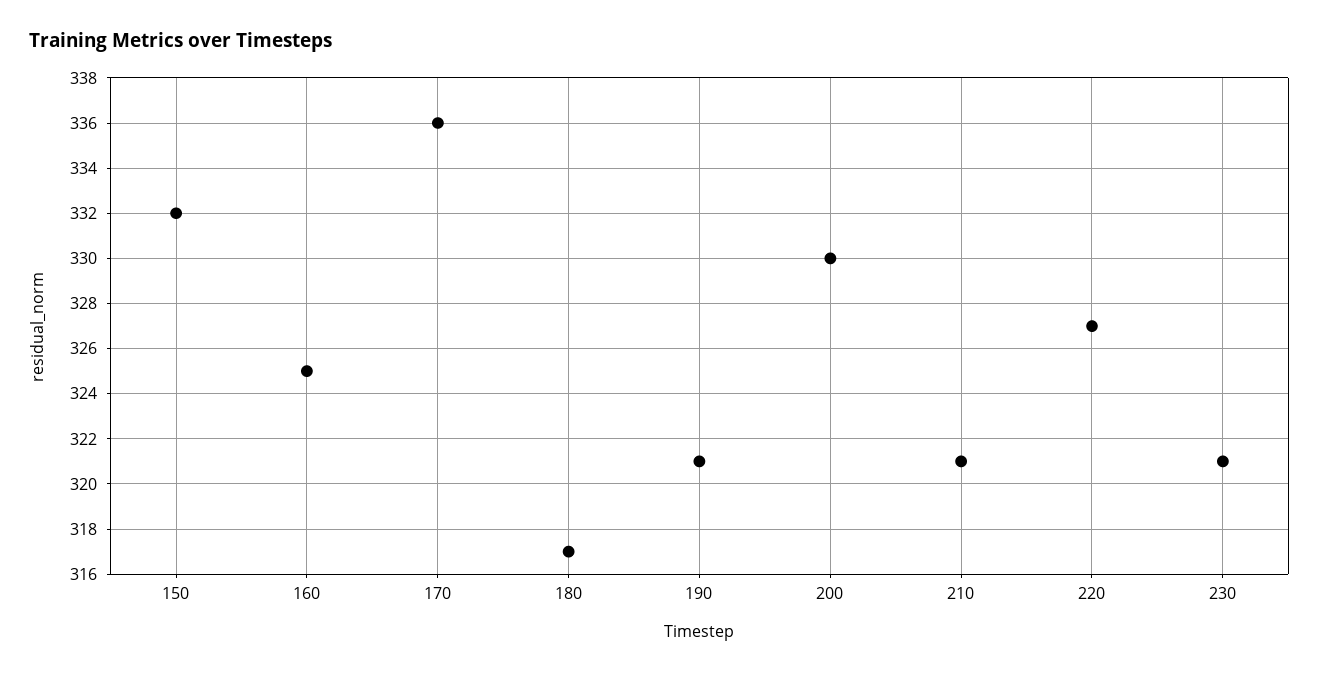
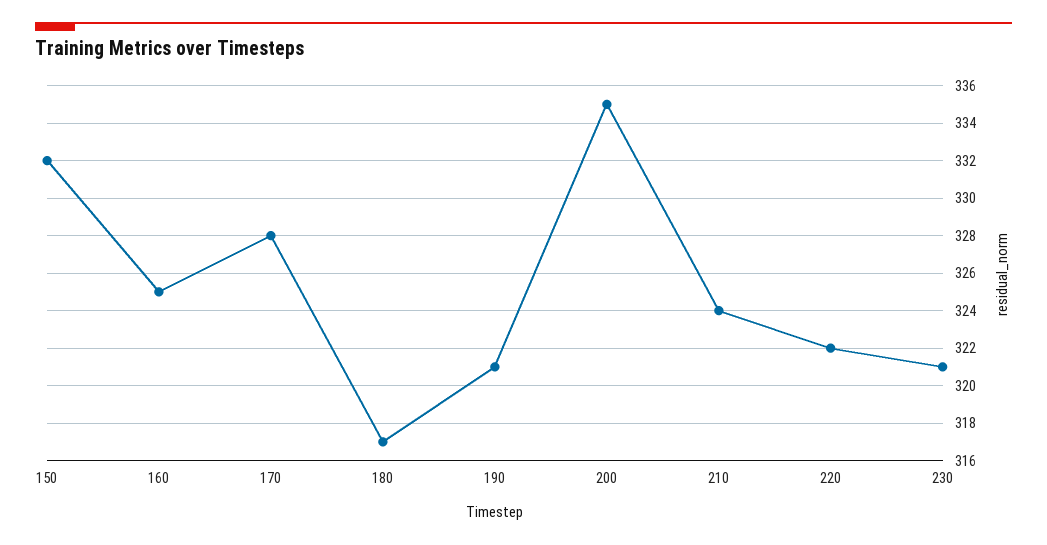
170: 336 -> 328
200: 330 -> 335
210: 321 -> 324
220: 327 -> 322

